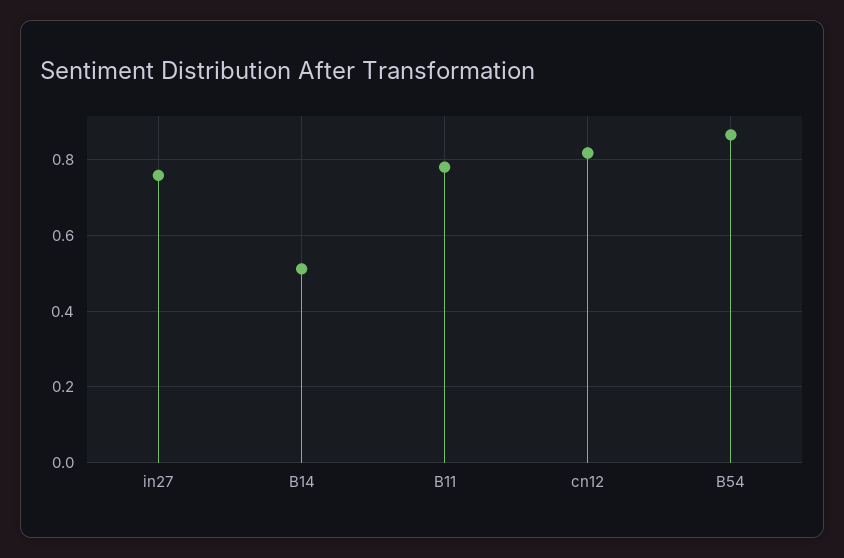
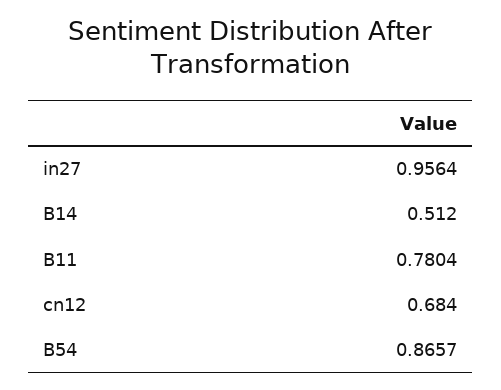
in27: 0.76 -> 0.9564
cn12: 0.82 -> 0.684

